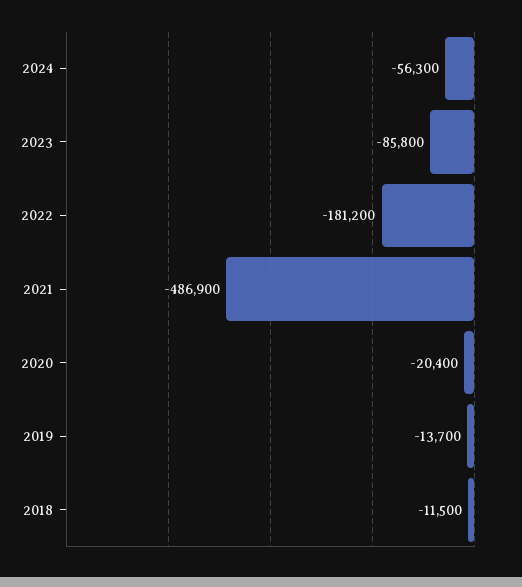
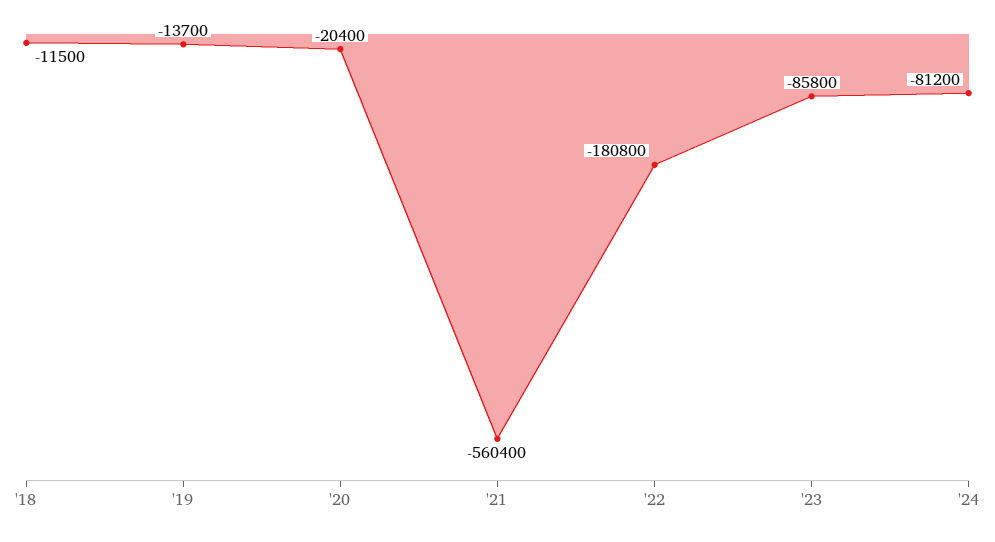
2024: -56300 -> -81200
2022: -181200 -> -180800
2021: -486900 -> -560400

